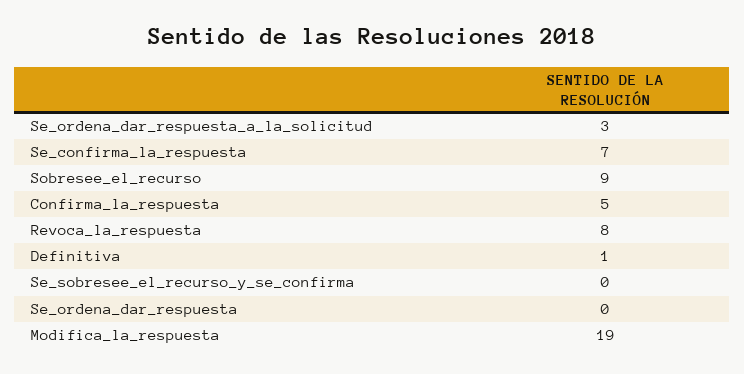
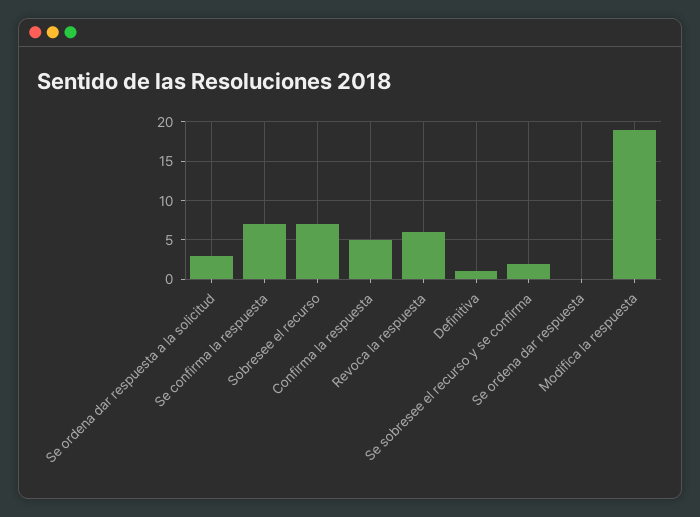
Sobresee_el_recurso: 9 -> 7
Revoca_la_respuesta: 8 -> 6
Se_sobresee_el_recurso_y_se_confirma: 0 -> 2

